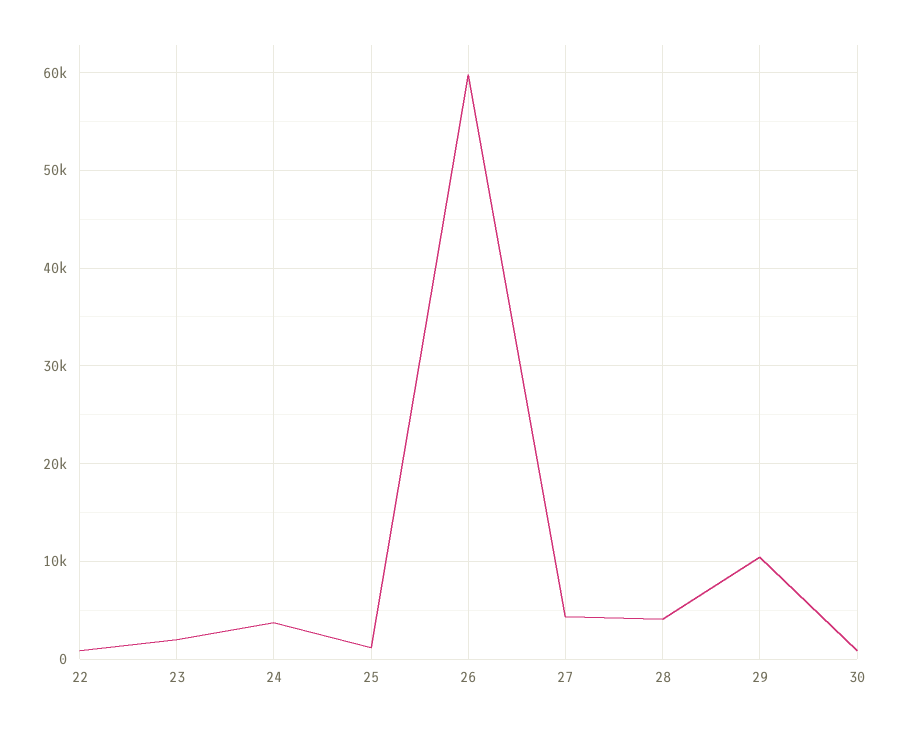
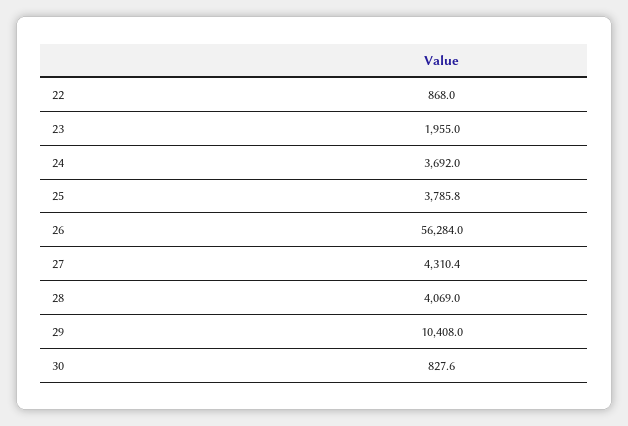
25: 1000 -> 3785.8
26: 60000 -> 56284

